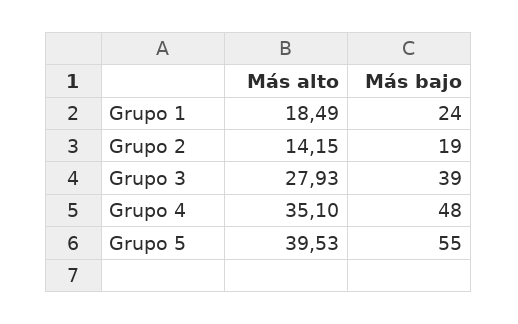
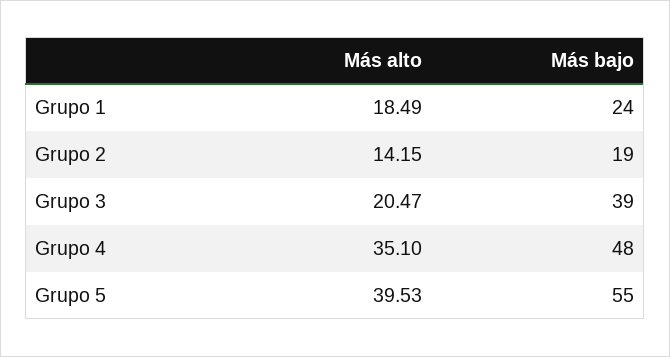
Más alto, Grupo 3: 27.93 -> 20.47

